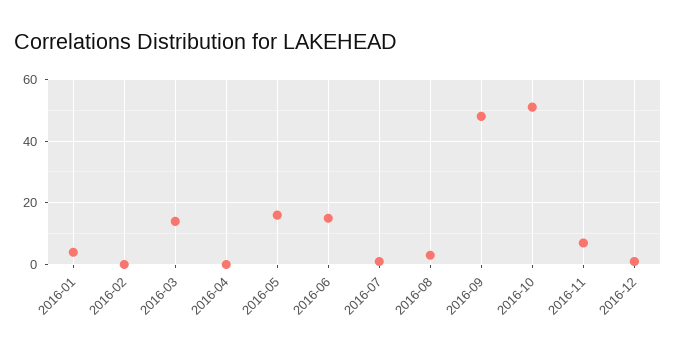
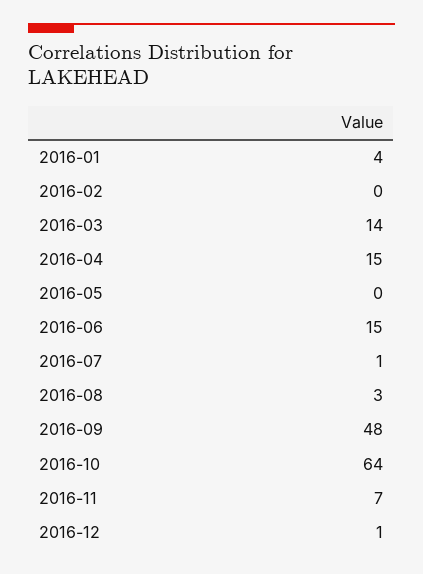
2016-04: 0 -> 15
2016-05: 15 -> 0
2016-10: 50 -> 64

